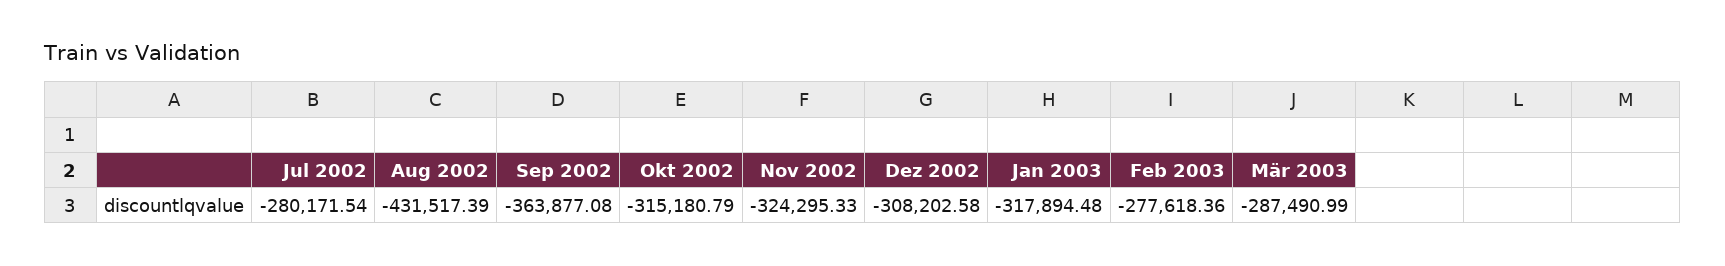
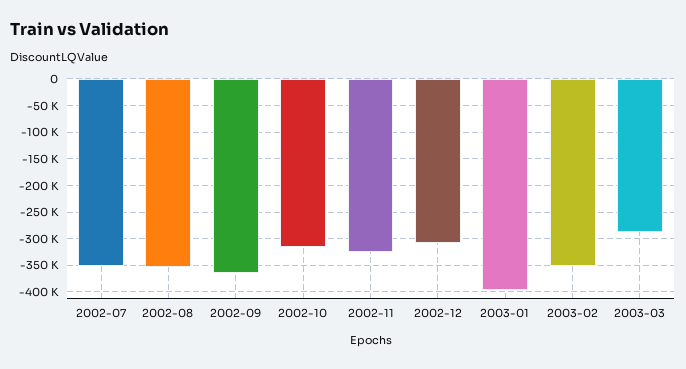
Jul 2002: -280171.54 -> -350000
Aug 2002: -431517.39 -> -350000
Jan 2003: -317894.48 -> -400000
Feb 2003: -277618.36 -> -350000

